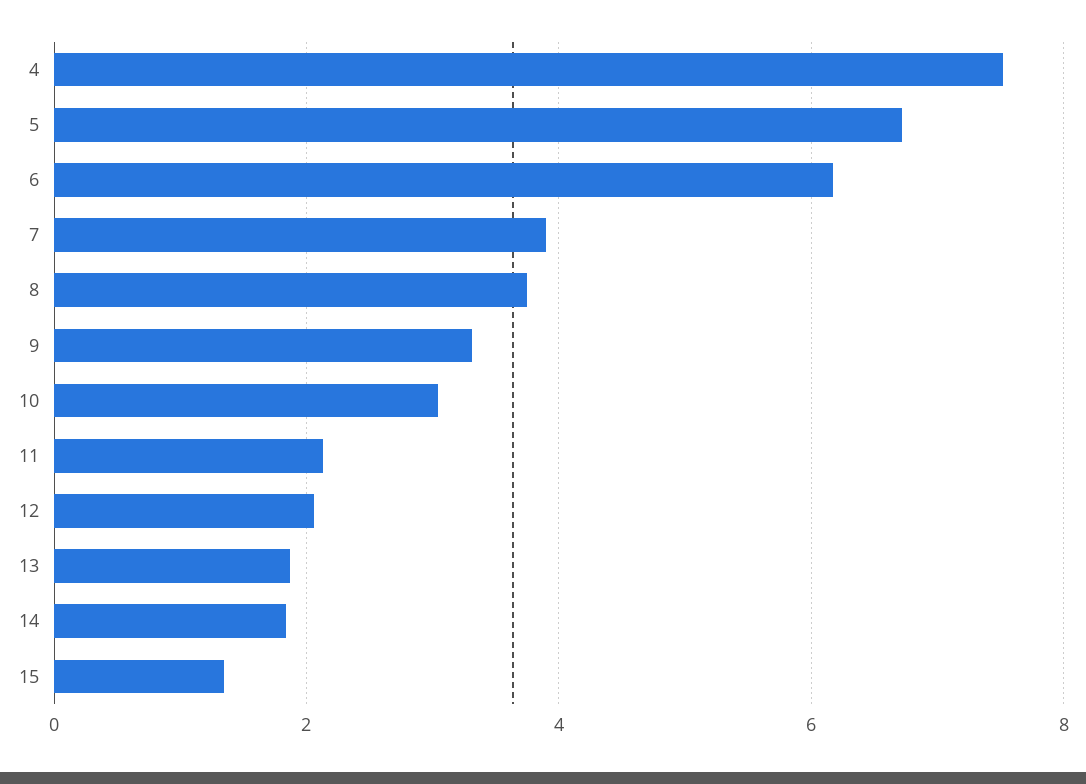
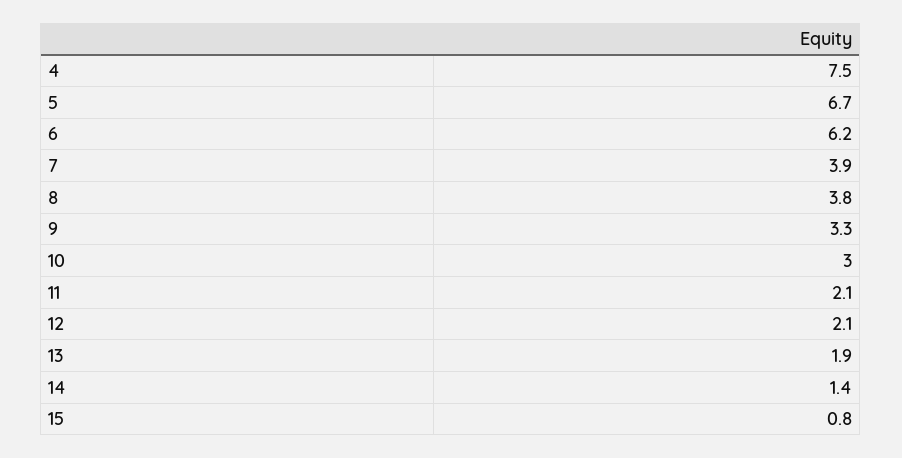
14: 1.8 -> 1.4
15: 1.4 -> 0.8

